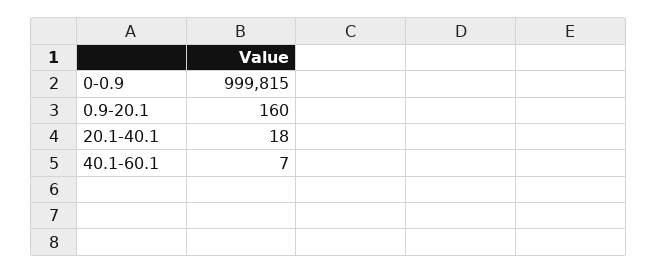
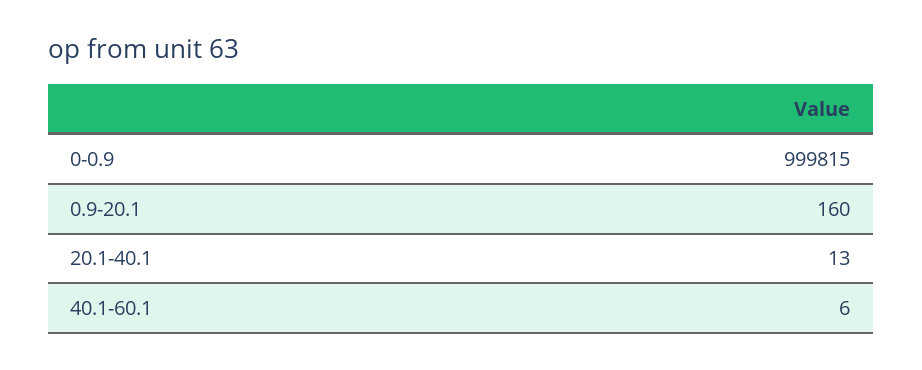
20.1-40.1: 18 -> 13
40.1-60.1: 7 -> 6

